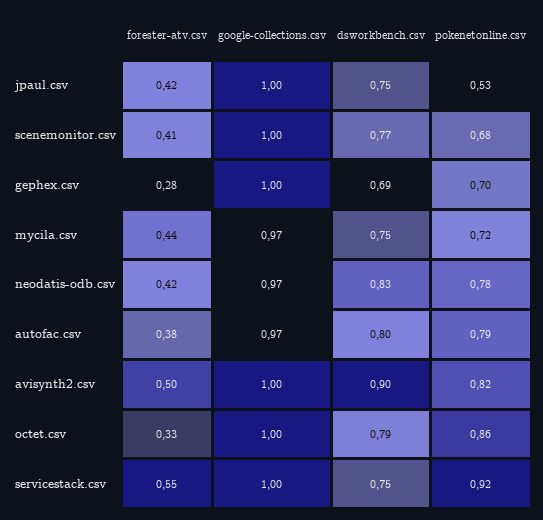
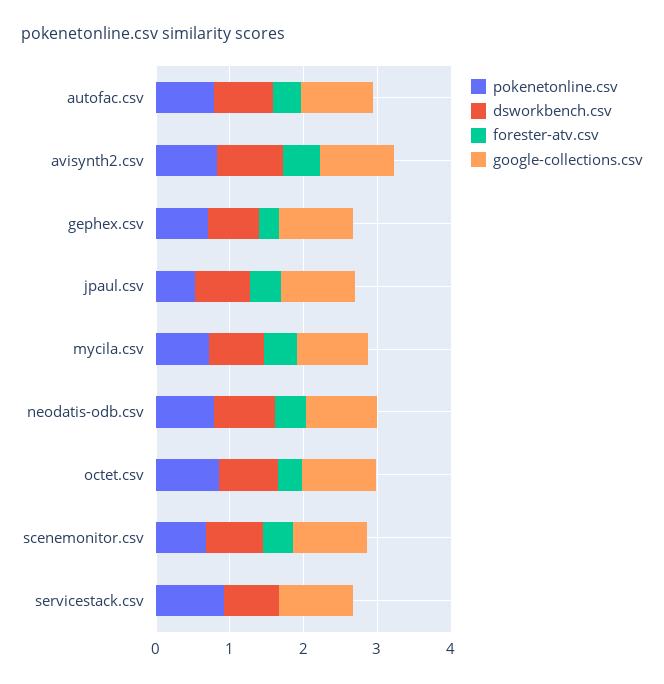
forester-atv.csv, servicestack.csv: 0.55 -> 0

